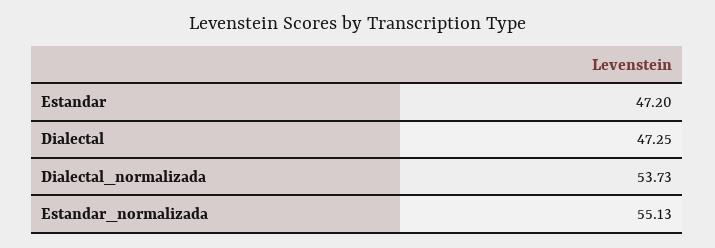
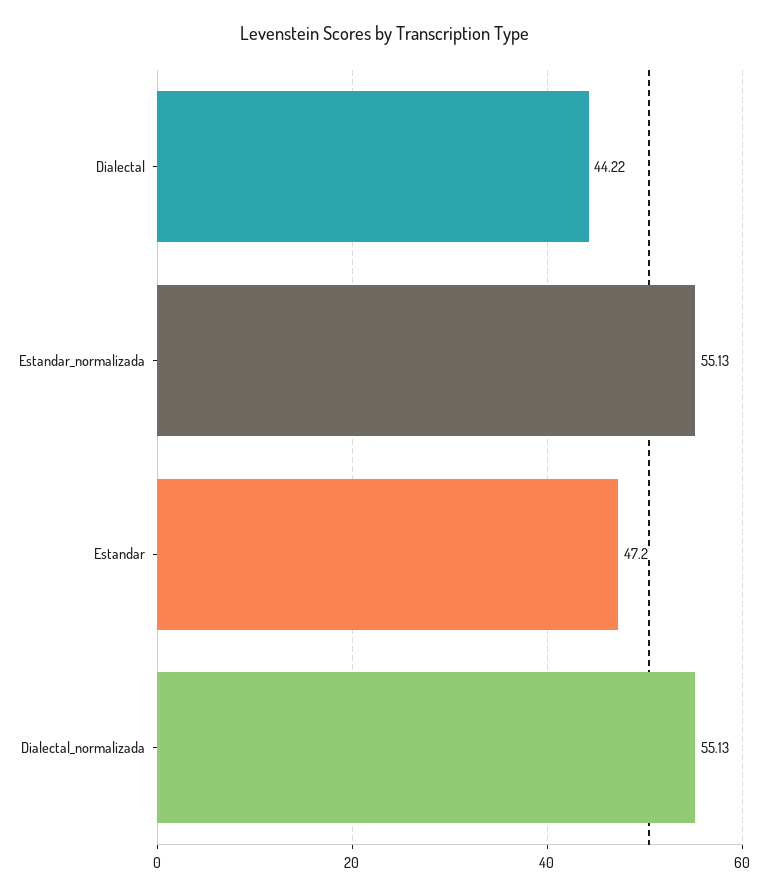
Dialectal: 47.25 -> 44.22
Dialectal_normalizada: 53.73 -> 55.13

